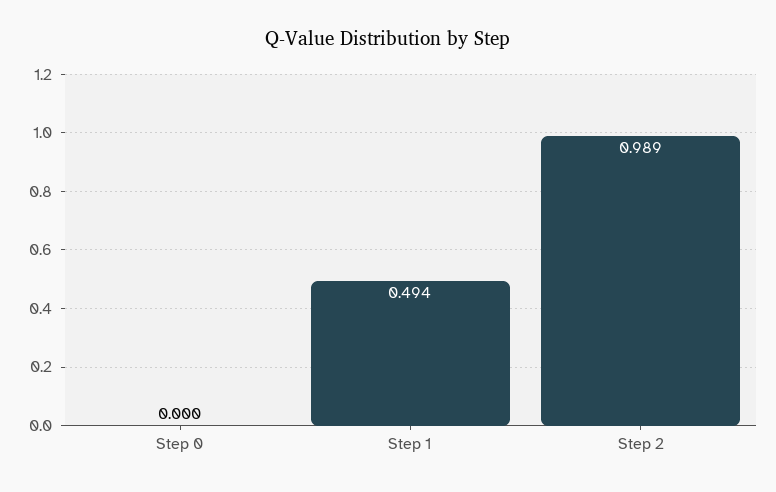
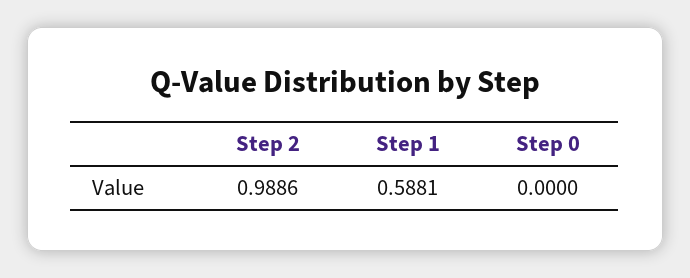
Step 1: 0.494 -> 0.5881

